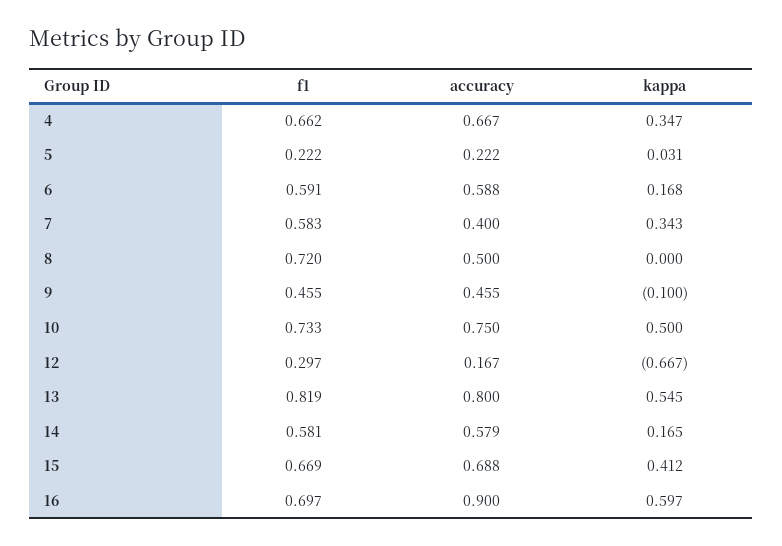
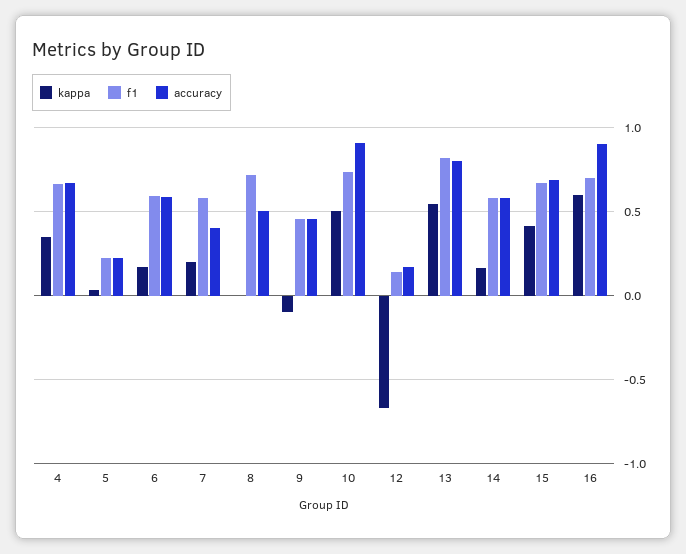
kappa, 7: 0.343 -> 0.2
accuracy, 10: 0.75 -> 0.9
f1, 12: 0.297 -> 0.15

